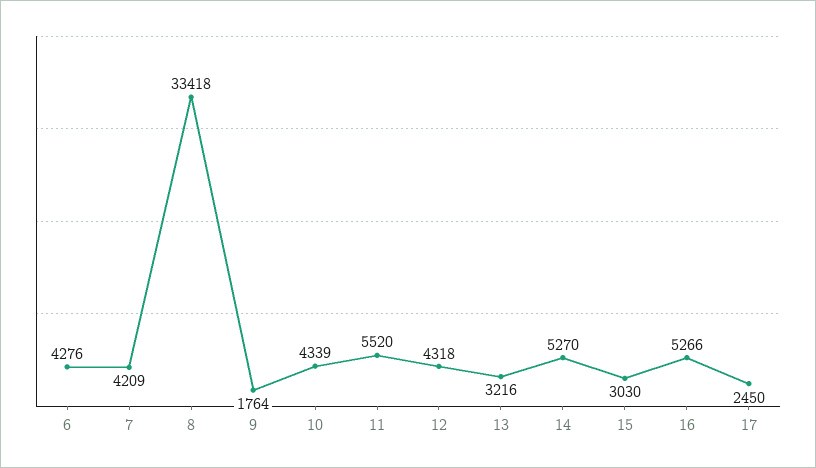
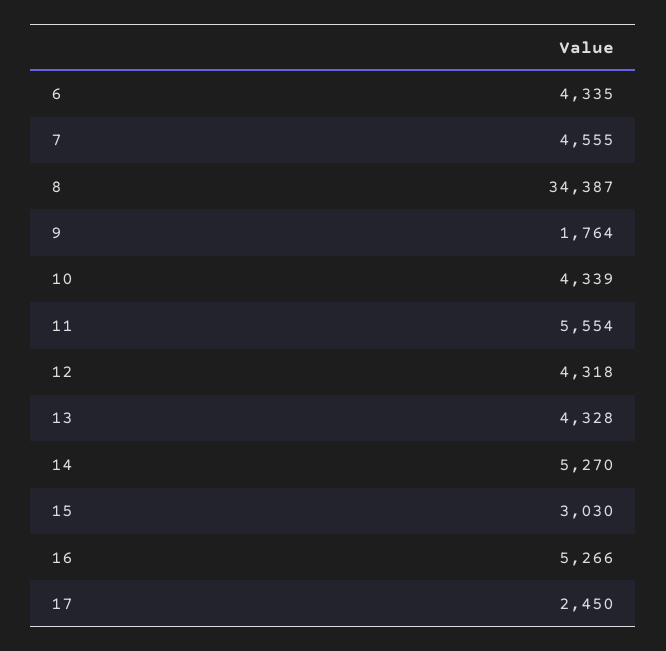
6: 4276 -> 4335
7: 4209 -> 4555
8: 33418 -> 34387
11: 5520 -> 5554
13: 3216 -> 4328

